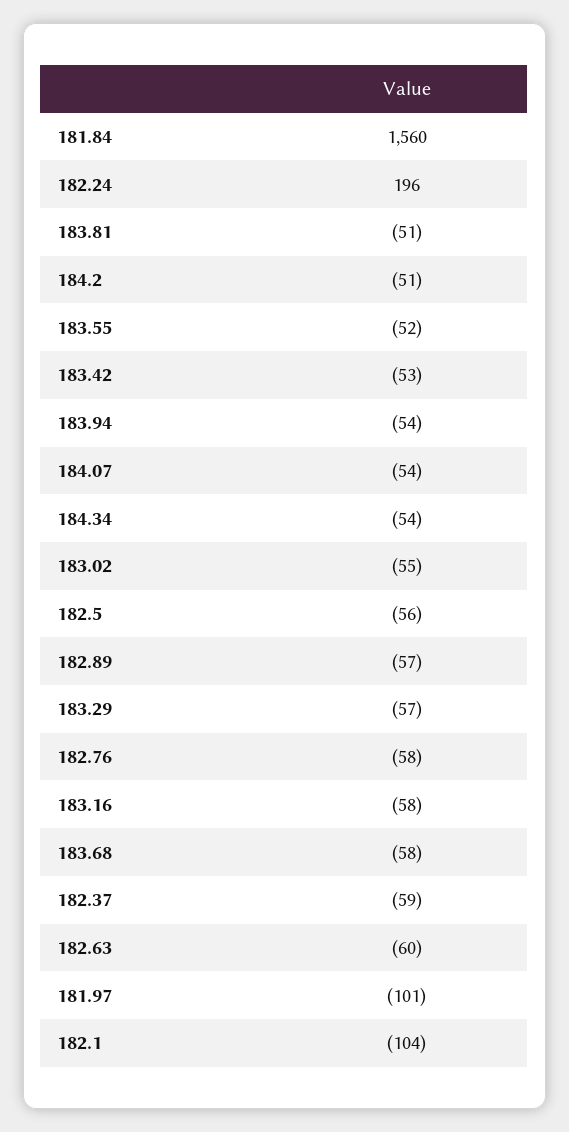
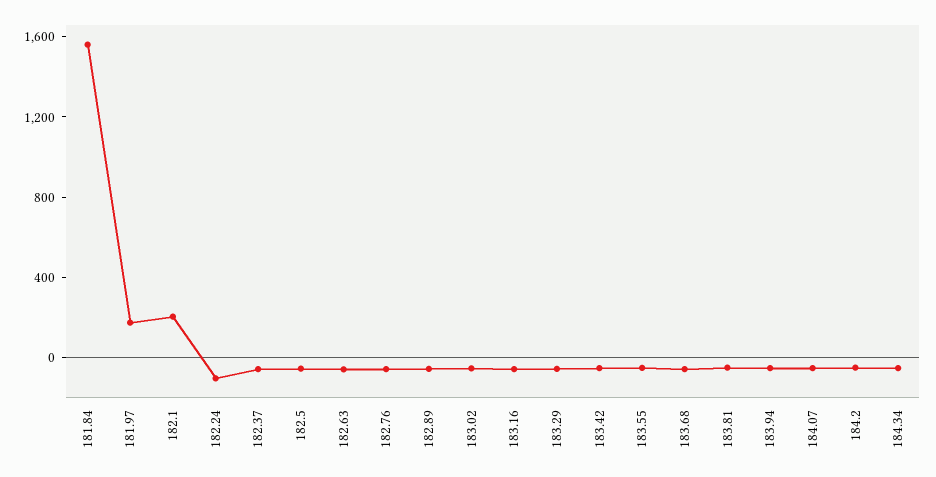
182.24: 196 -> -100
181.97: -101 -> 200
182.1: -104 -> 200

